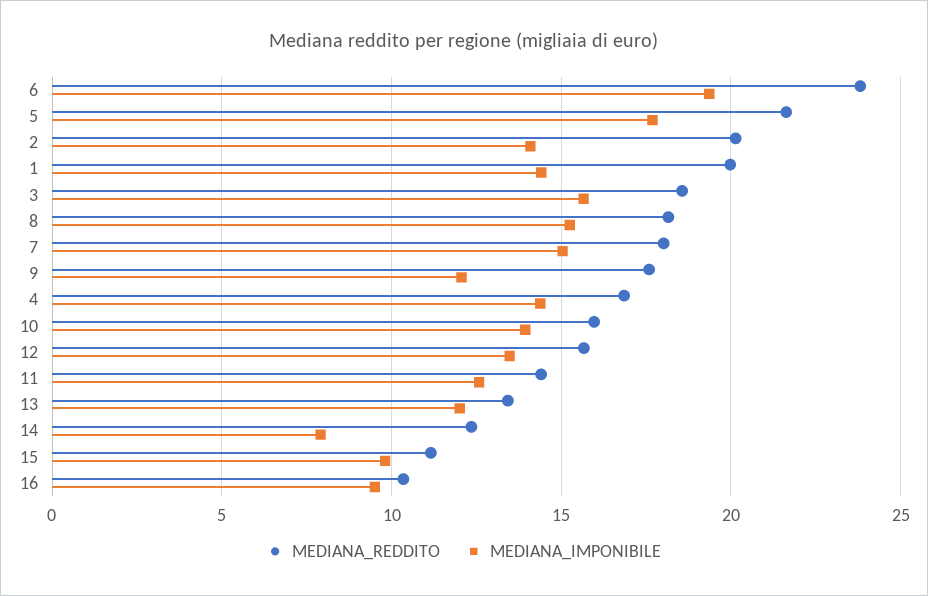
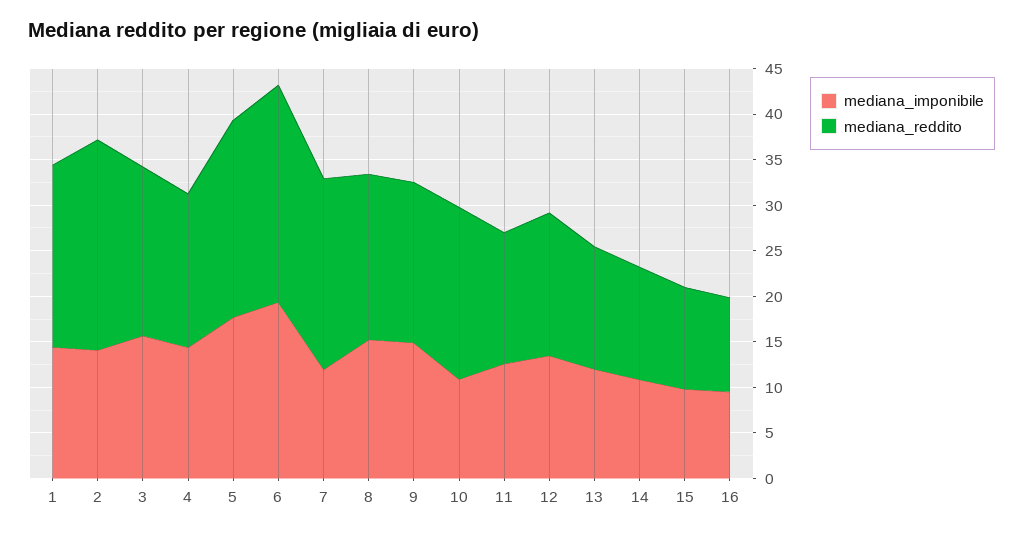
MEDIANA_REDDITO, 2: 20 -> 23
MEDIANA_REDDITO, 7: 18 -> 21
MEDIANA_IMPONIBILE, 7: 15 -> 12
MEDIANA_IMPONIBILE, 9: 12 -> 15
MEDIANA_REDDITO, 10: 16 -> 19
MEDIANA_IMPONIBILE, 10: 14 -> 11
MEDIANA_IMPONIBILE, 14: 8 -> 11

